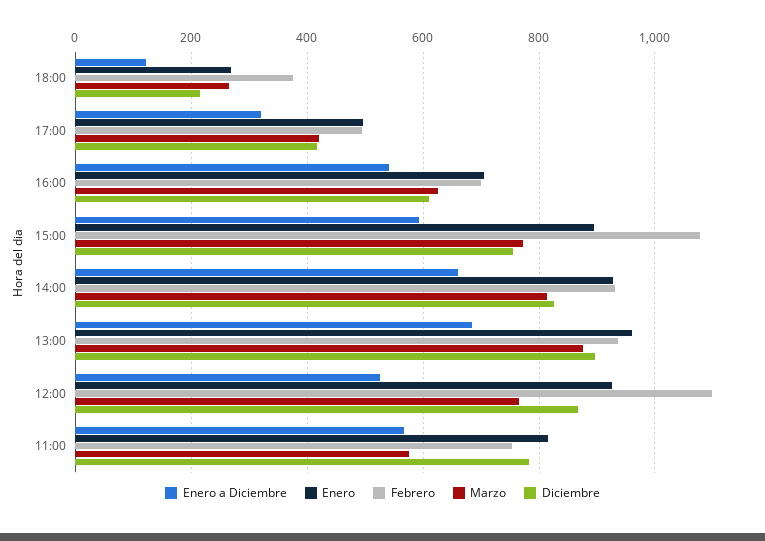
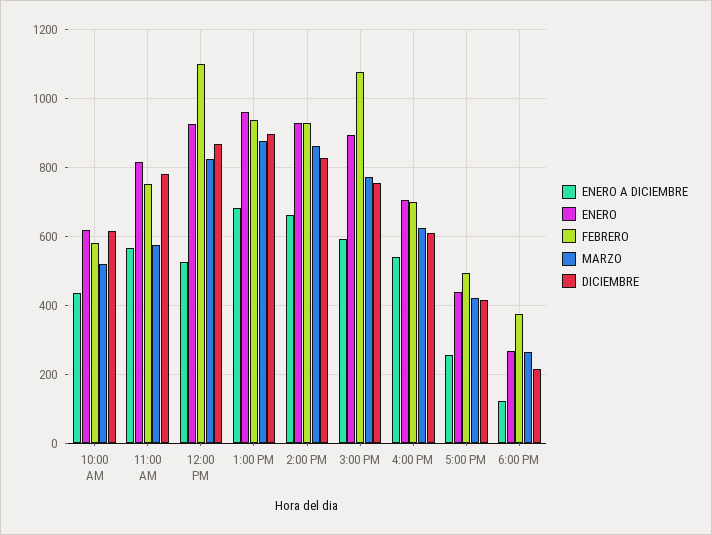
Enero a Diciembre, 17:00: 320 -> 260
Enero, 17:00: 500 -> 440
Marzo, 14:00: 820 -> 860
Marzo, 12:00: 760 -> 820
Enero a Diciembre, 10:00 AM: none -> 440
Enero, 10:00 AM: none -> 620
Febrero, 10:00 AM: none -> 580
Marzo, 10:00 AM: none -> 520
Diciembre, 10:00 AM: none -> 620

